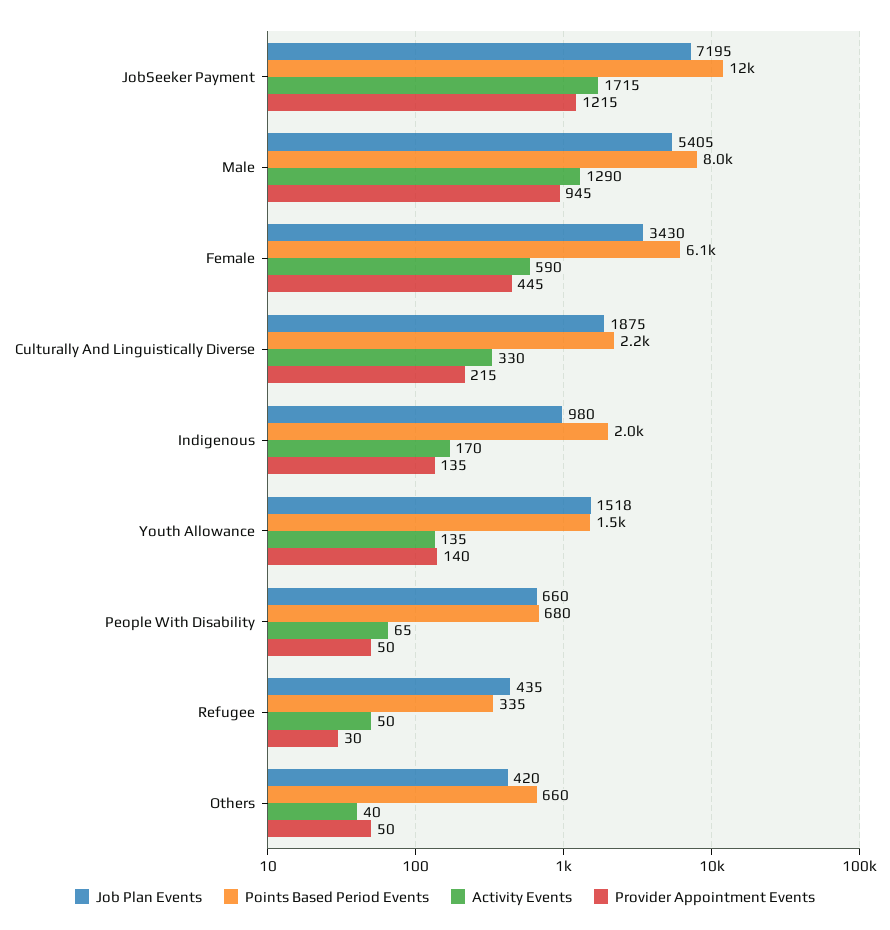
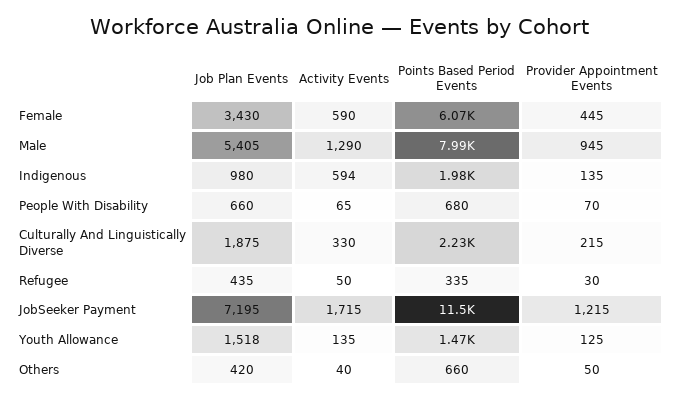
Activity Events, Indigenous: 170 -> 594
Provider Appointment Events, Youth Allowance: 140 -> 125
Provider Appointment Events, People With Disability: 50 -> 70

